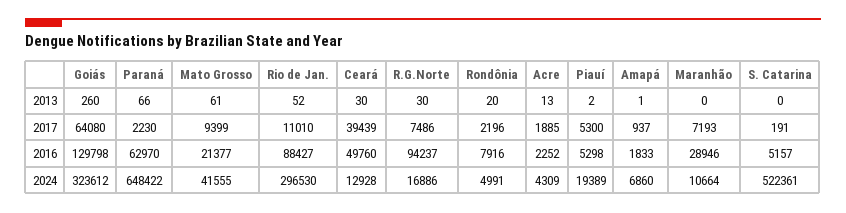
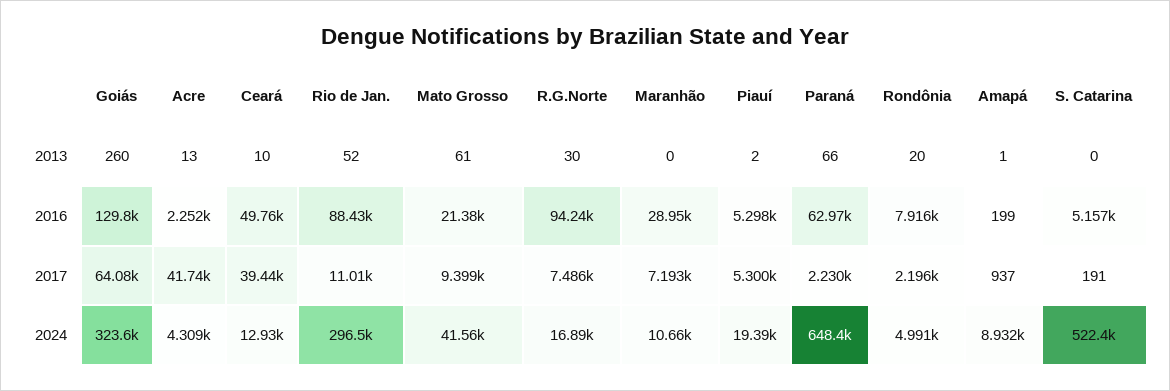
Ceará, 2013: 30 -> 10
Acre, 2017: 1885 -> 41740
Amapá, 2016: 1833 -> 199
Amapá, 2024: 6860 -> 8932

